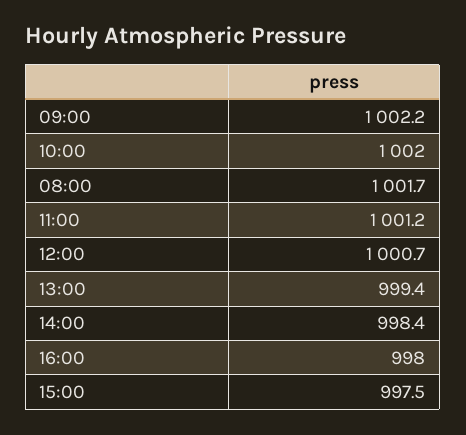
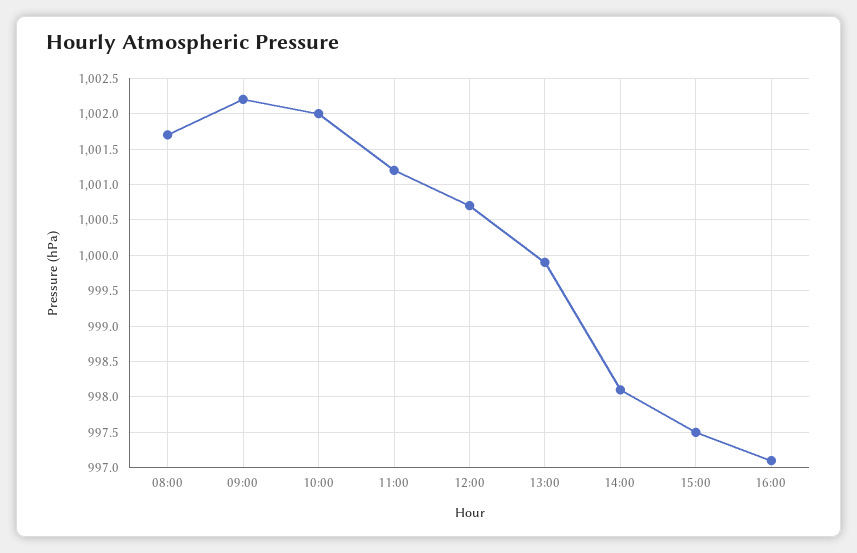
13:00: 999.4 -> 999.9
14:00: 998.4 -> 998.1
16:00: 998 -> 997.1

